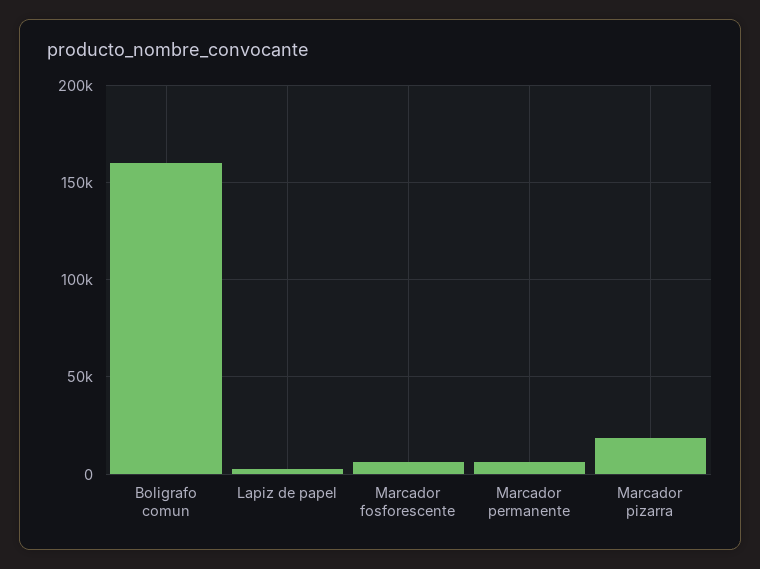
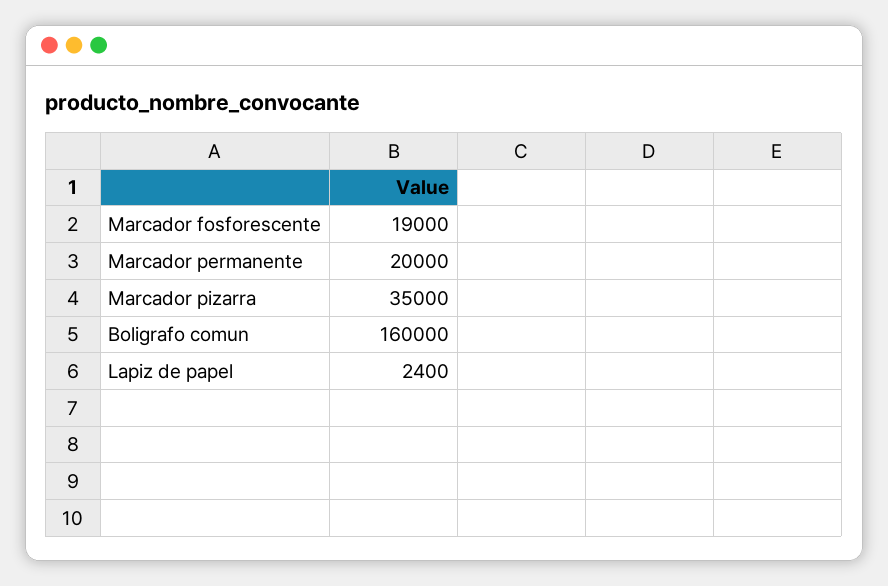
Marcador fosforescente: 5000 -> 19000
Marcador permanente: 5000 -> 20000
Marcador pizarra: 20000 -> 35000

